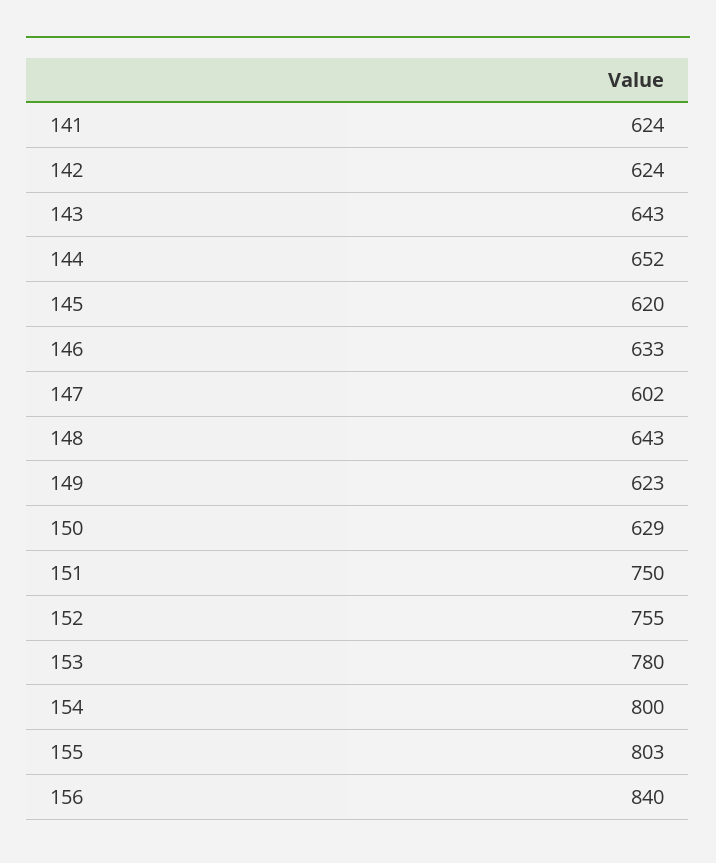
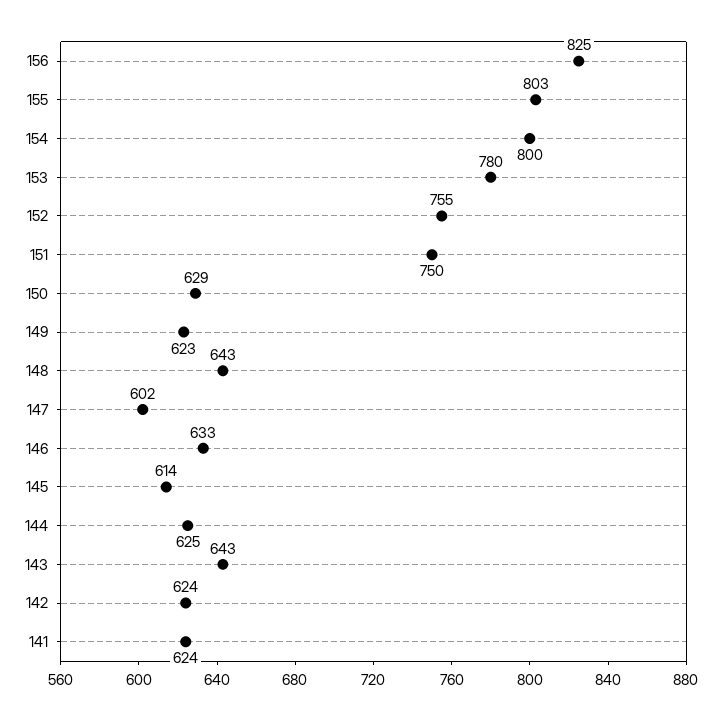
144: 652 -> 625
145: 620 -> 614
156: 840 -> 825

